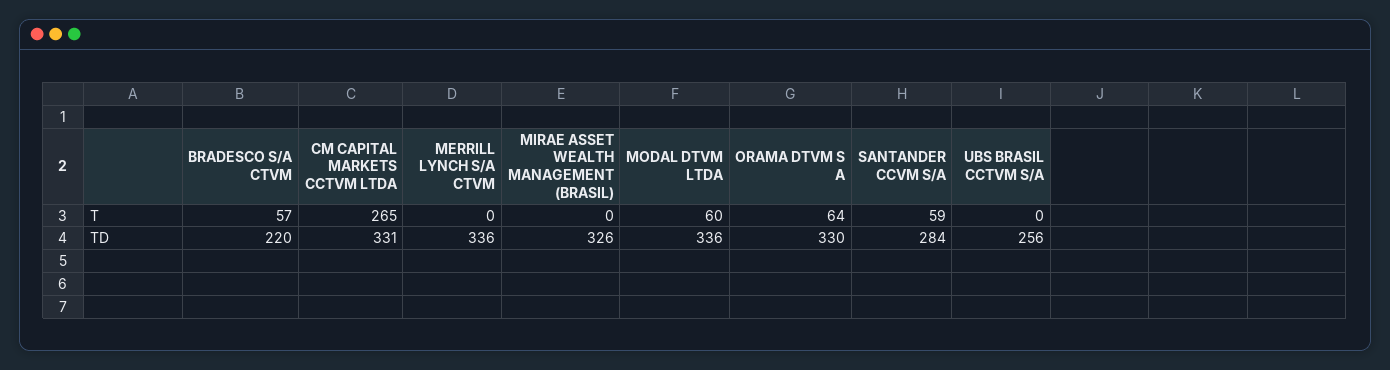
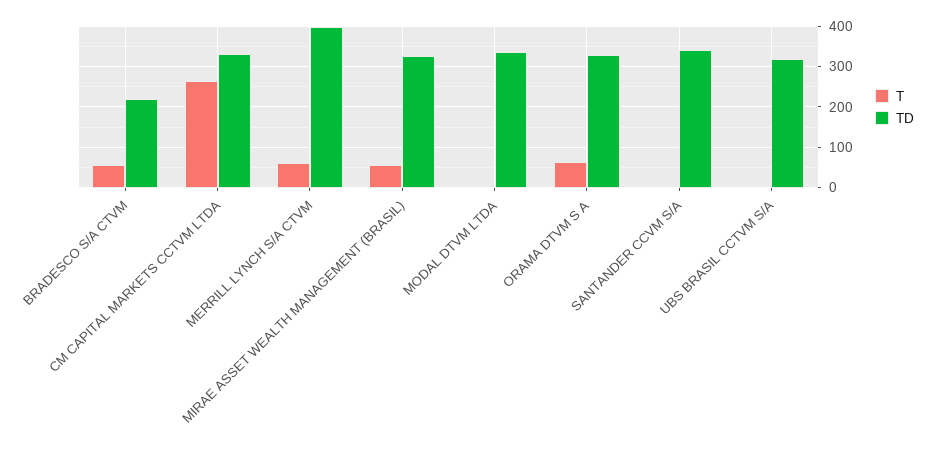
T, MERRILL LYNCH S/A CTVM: 0 -> 60
T, MIRAE ASSET WEALTH MANAGEMENT (BRASIL): 0 -> 60
T, MODAL DTVM LTDA: 60 -> 0
T, SANTANDER CCVM S/A: 59 -> 0
TD, MERRILL LYNCH S/A CTVM: 336 -> 400
TD, SANTANDER CCVM S/A: 284 -> 340
TD, UBS BRASIL CCTVM S/A: 256 -> 320

